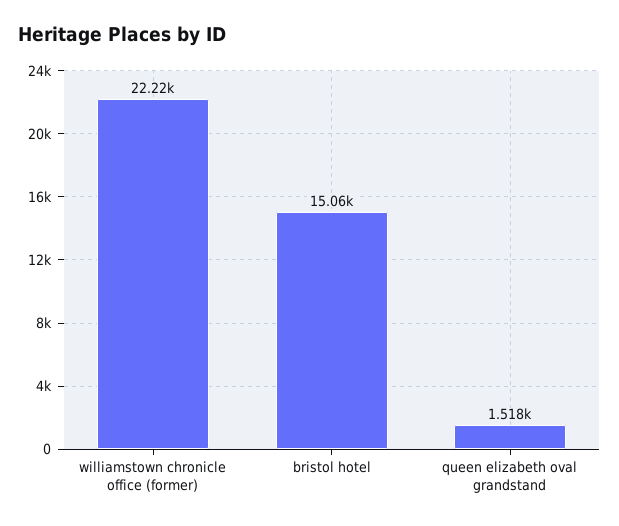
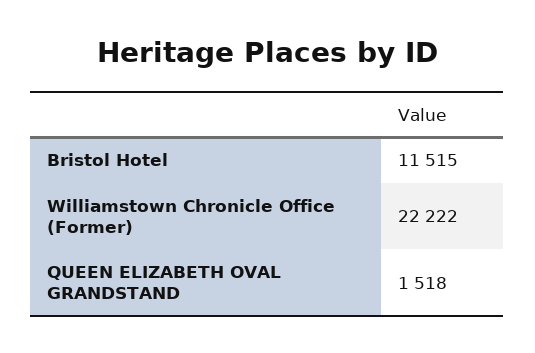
bristol hotel: 15060 -> 11515

